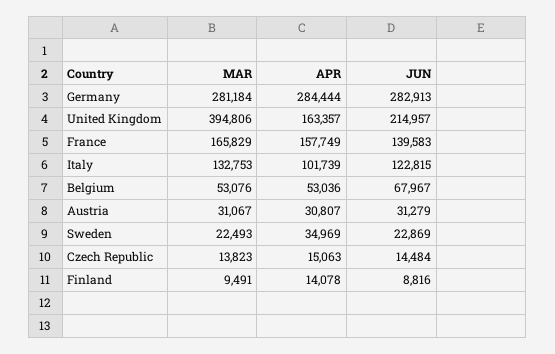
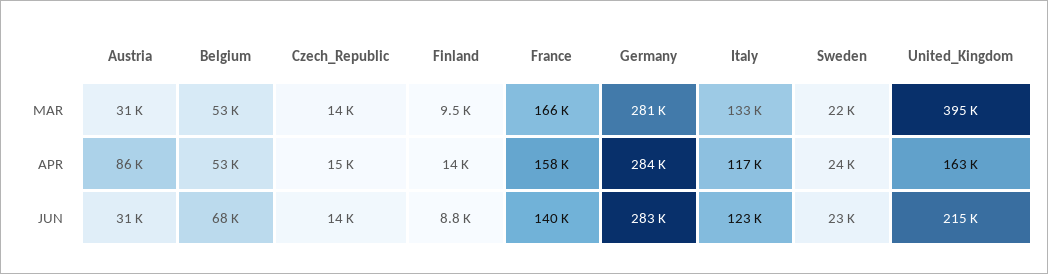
APR, Italy: 101739 -> 117000
APR, Austria: 30807 -> 86000
APR, Sweden: 34969 -> 24000

